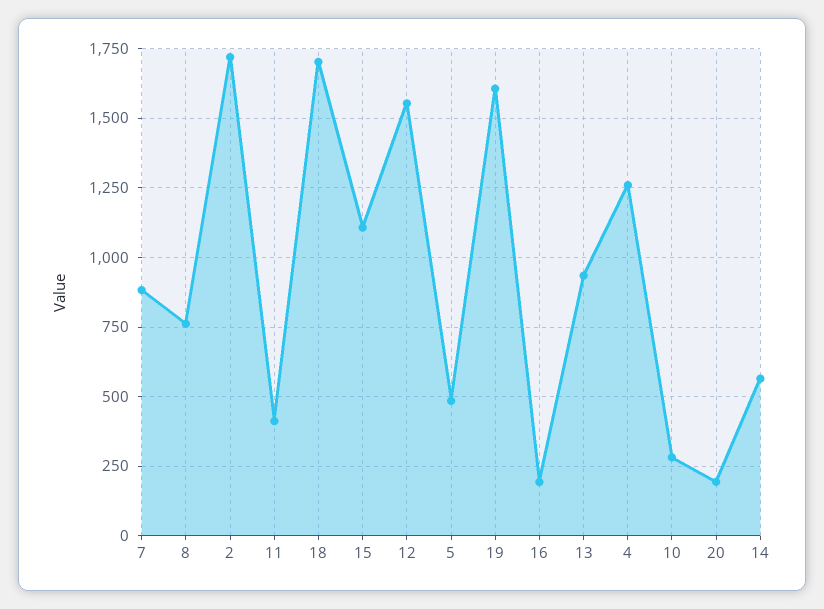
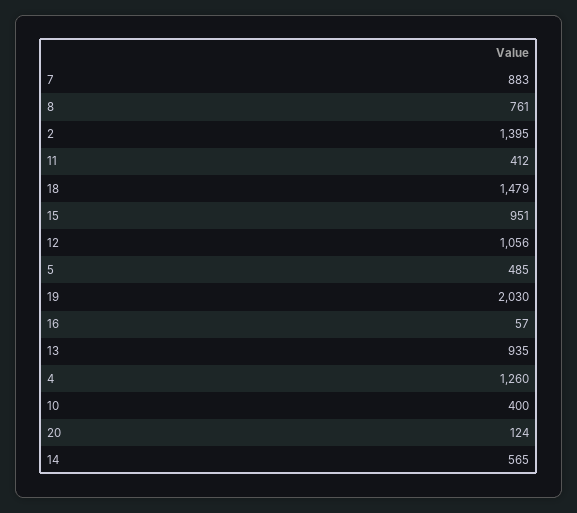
2: 1725 -> 1395
18: 1700 -> 1479
15: 1100 -> 951
12: 1550 -> 1056
19: 1600 -> 2030
16: 200 -> 57
10: 275 -> 400
20: 200 -> 124

